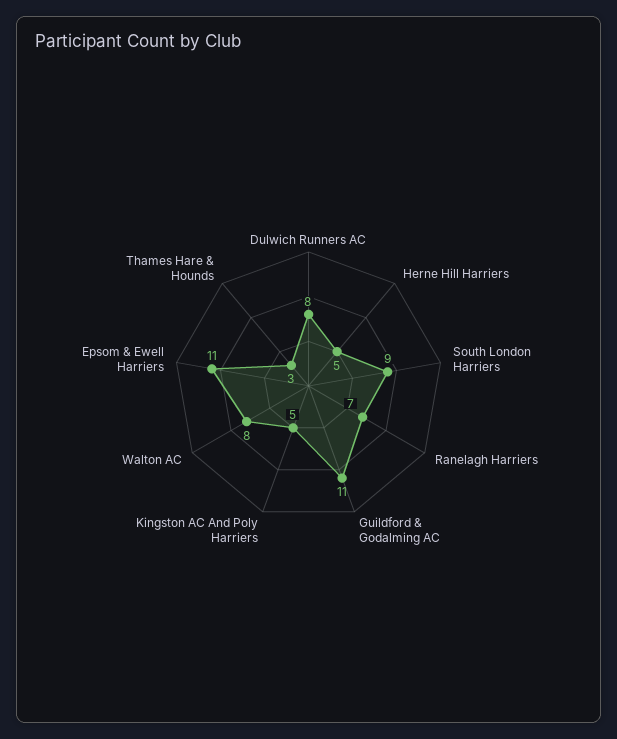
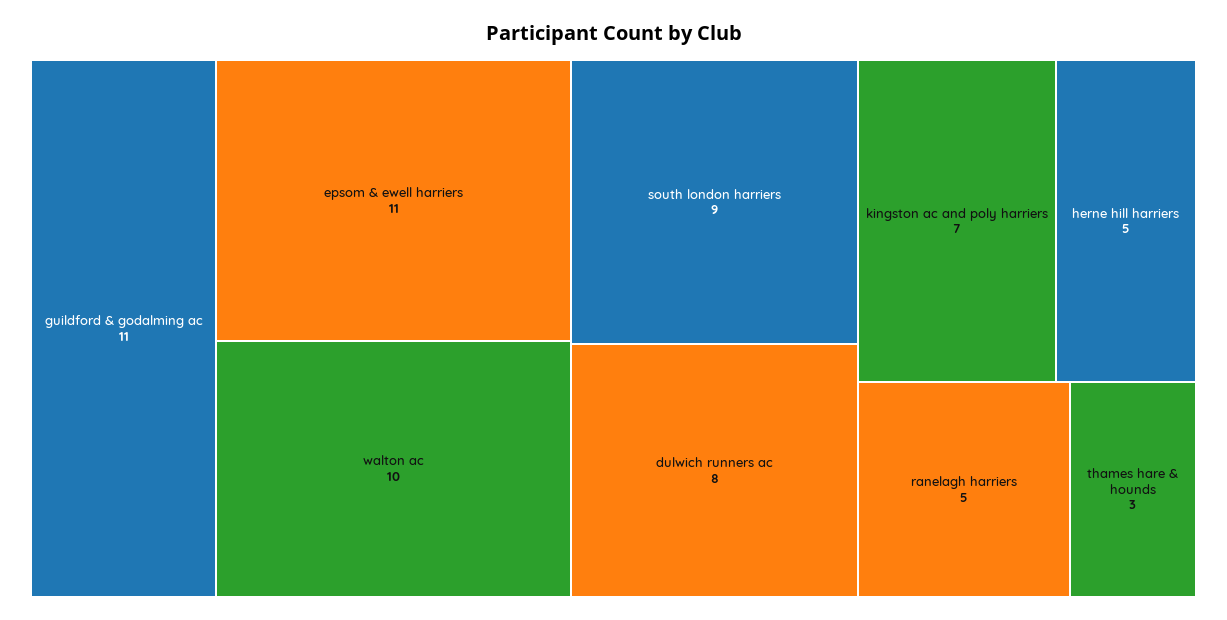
Ranelagh Harriers: 7 -> 5
Kingston AC And Poly Harriers: 5 -> 7
Walton AC: 8 -> 10

